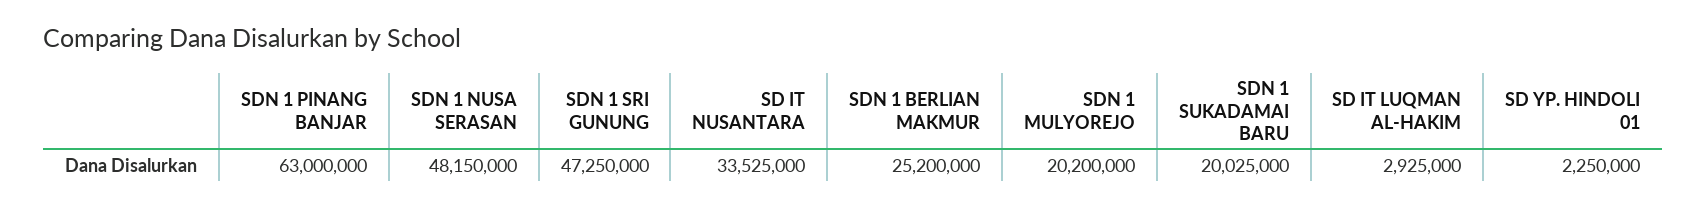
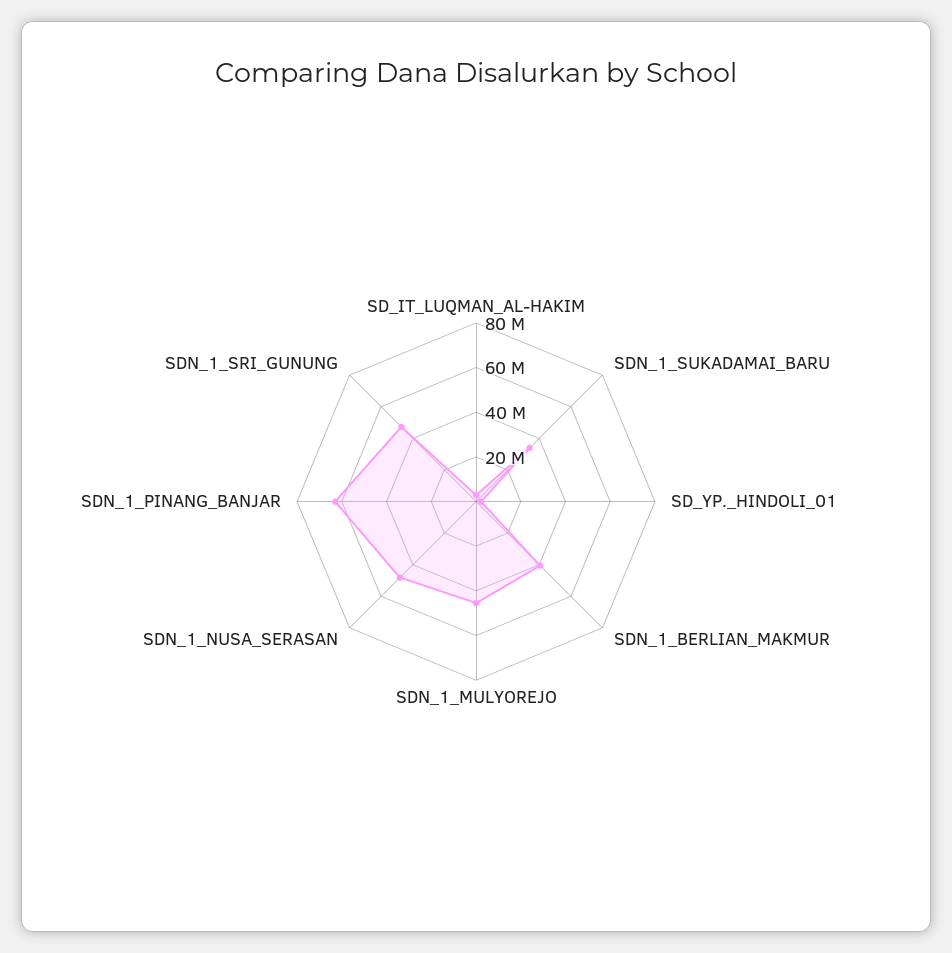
SD IT NUSANTARA: 33525000 -> none
SDN 1 BERLIAN MAKMUR: 25200000 -> 40000000
SDN 1 MULYOREJO: 20200000 -> 45000000
SDN 1 SUKADAMAI BARU: 20025000 -> 35000000

